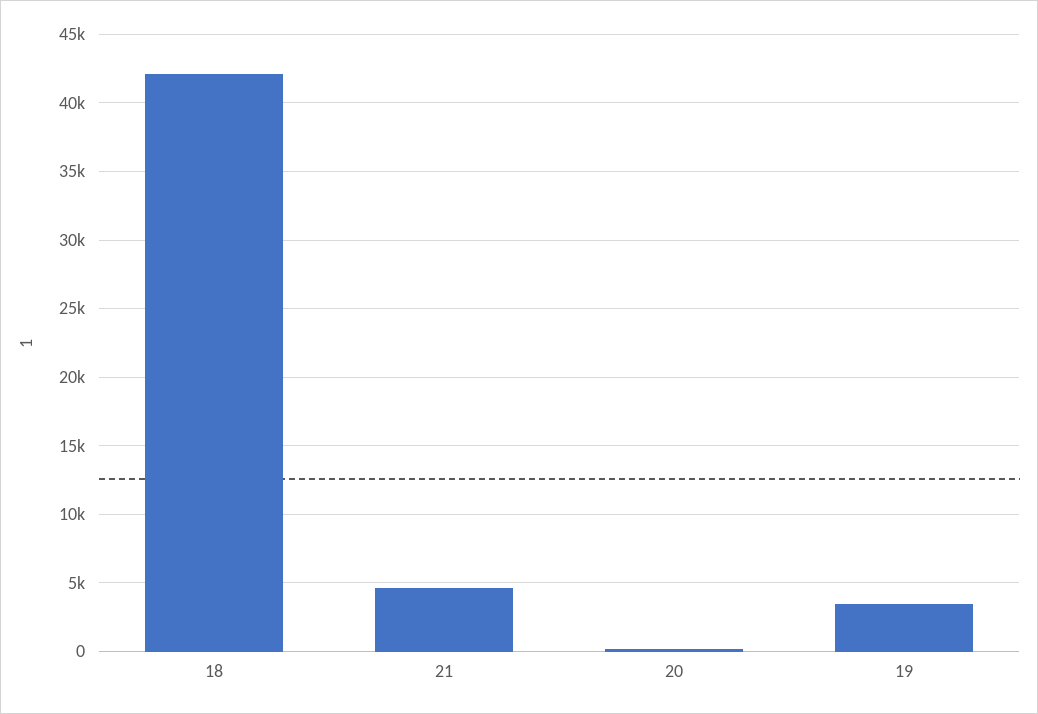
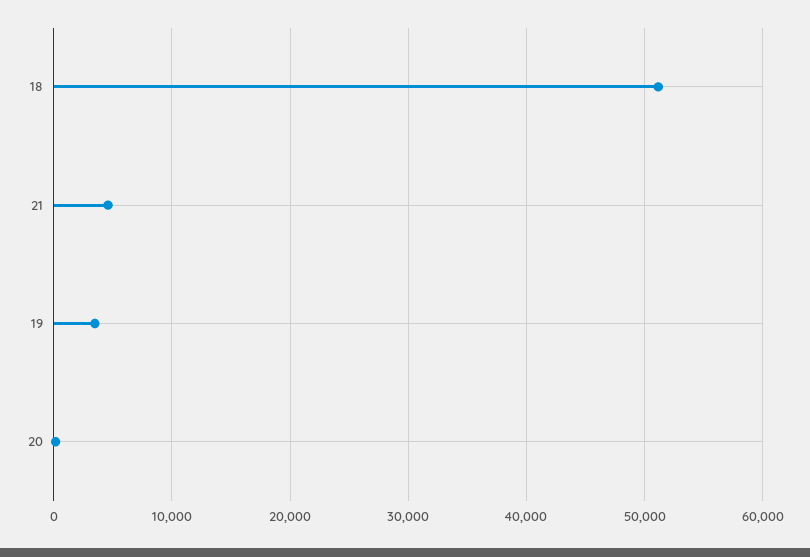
18: 42000 -> 51000

